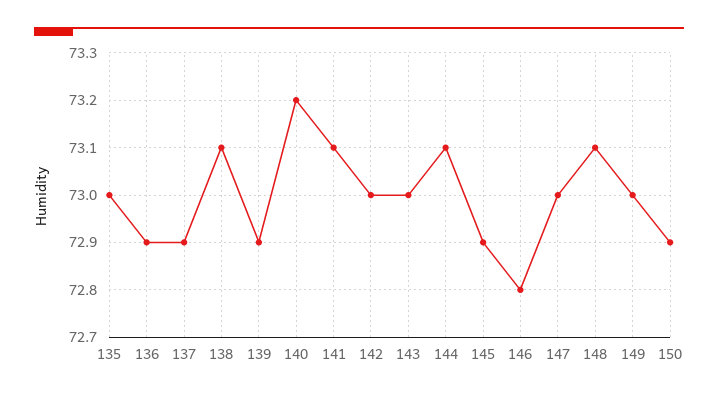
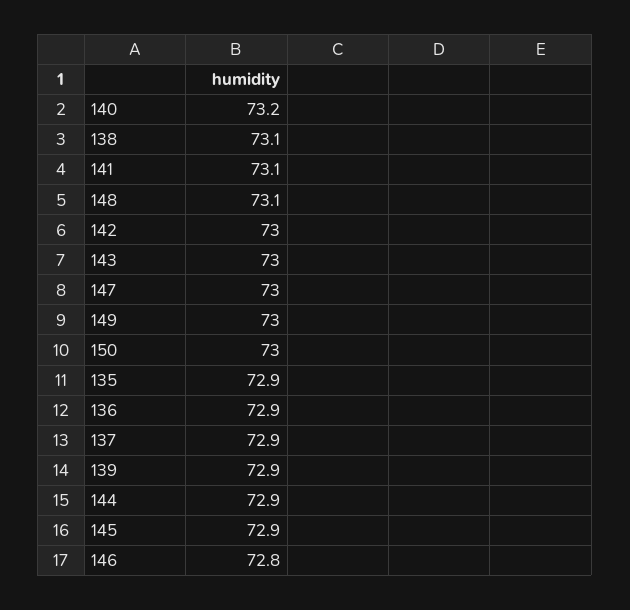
135: 73 -> 72.9
144: 73.1 -> 72.9
150: 72.9 -> 73

